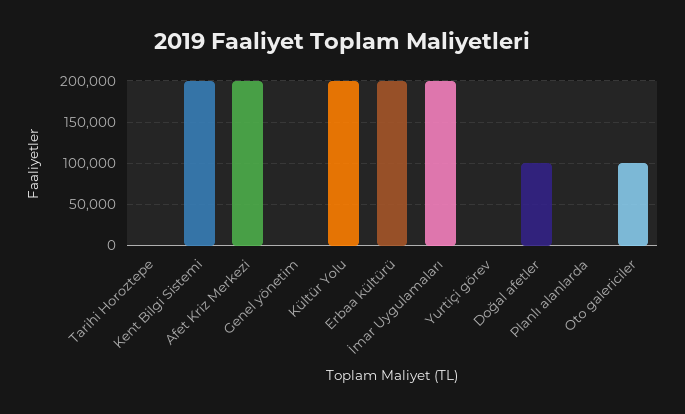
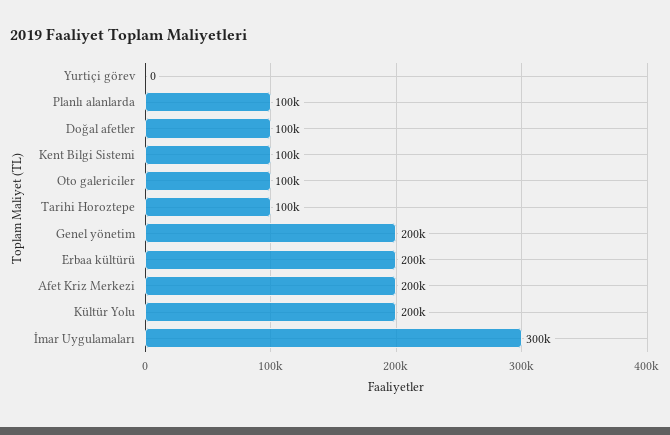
Tarihi Horoztepe: 0 -> 100000
Kent Bilgi Sistemi: 200000 -> 100000
Genel yönetim: 0 -> 200000
İmar Uygulamaları: 200000 -> 300000
Planlı alanlarda: 0 -> 100000

